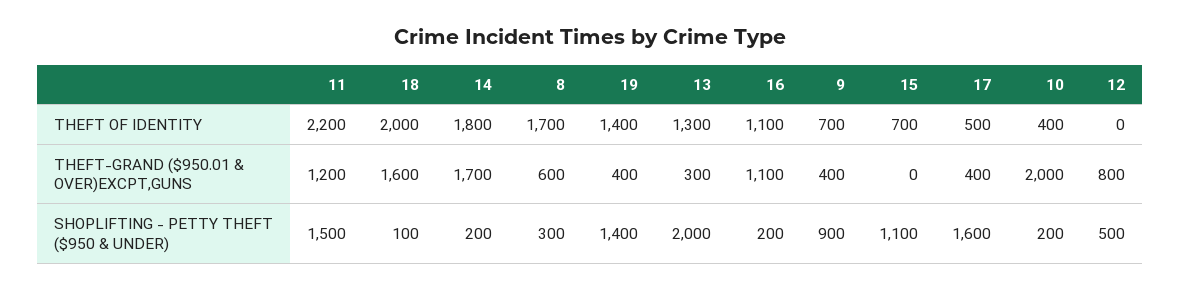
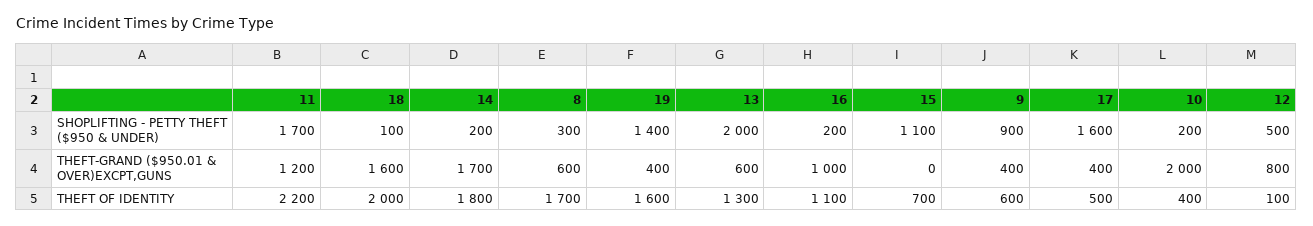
19, THEFT OF IDENTITY: 1400 -> 1600
9, THEFT OF IDENTITY: 700 -> 600
12, THEFT OF IDENTITY: 0 -> 100
13, THEFT-GRAND ($950.01 & OVER)EXCPT,GUNS: 300 -> 600
16, THEFT-GRAND ($950.01 & OVER)EXCPT,GUNS: 1100 -> 1000
11, SHOPLIFTING - PETTY THEFT ($950 & UNDER): 1500 -> 1700

